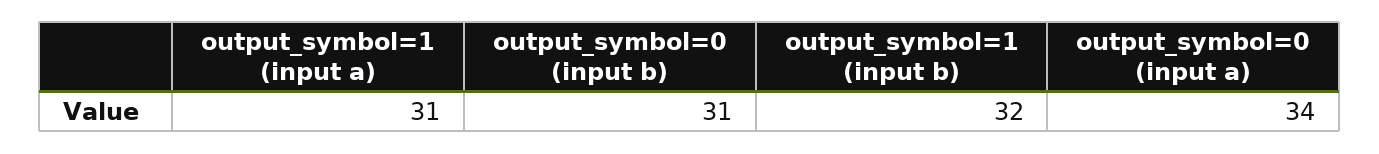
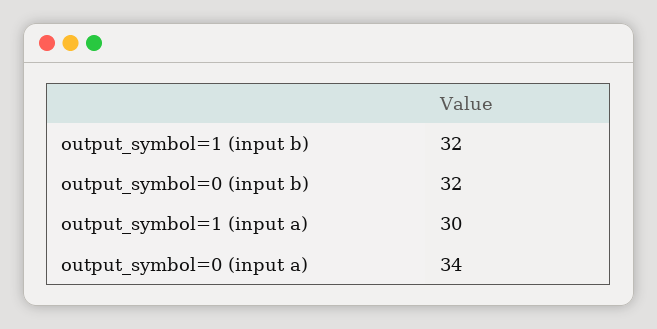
output_symbol=1 (input a): 31 -> 30
output_symbol=0 (input b): 31 -> 32

